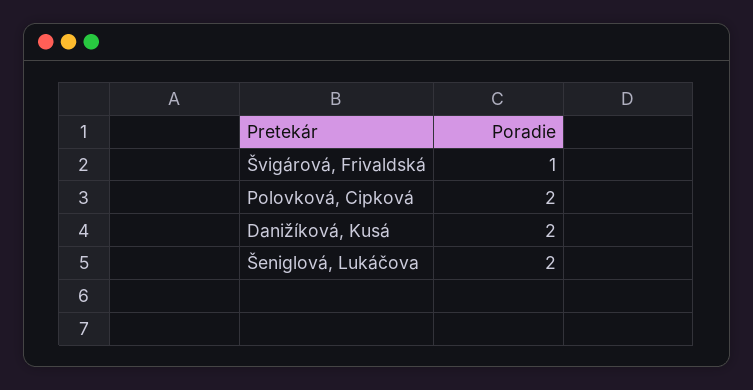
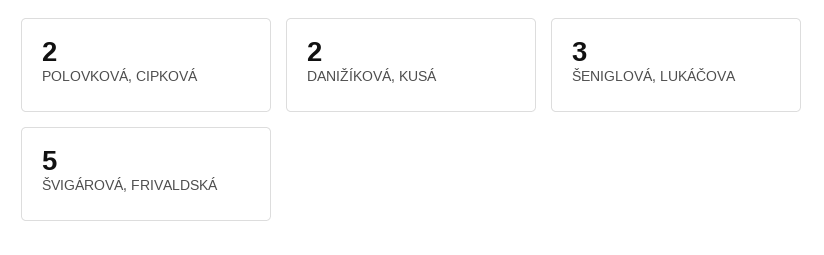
Švigárová, Frivaldská: 1 -> 5
Šeniglová, Lukáčova: 2 -> 3

